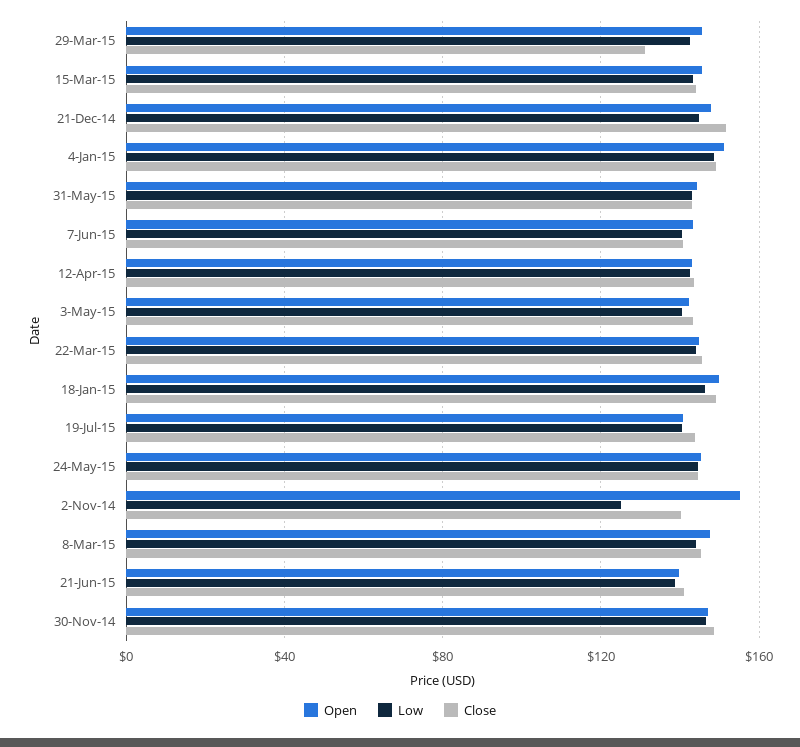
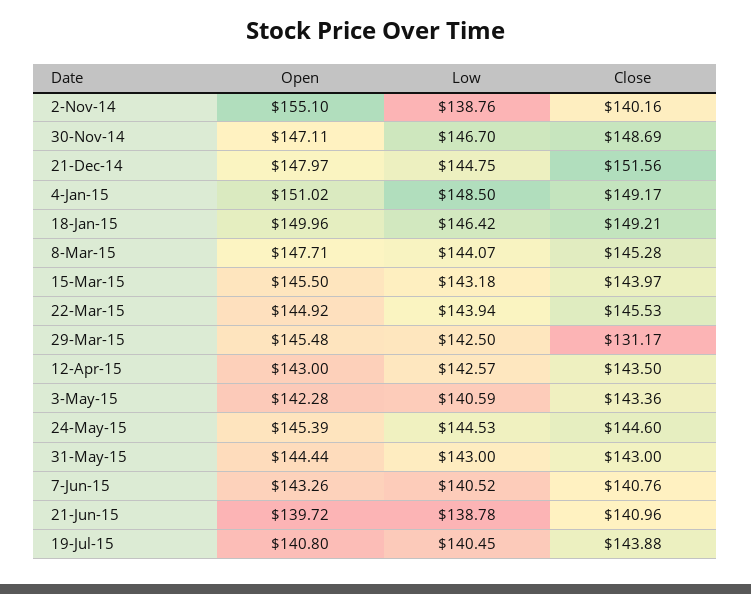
Low, 2-Nov-14: 125 -> 138.76

